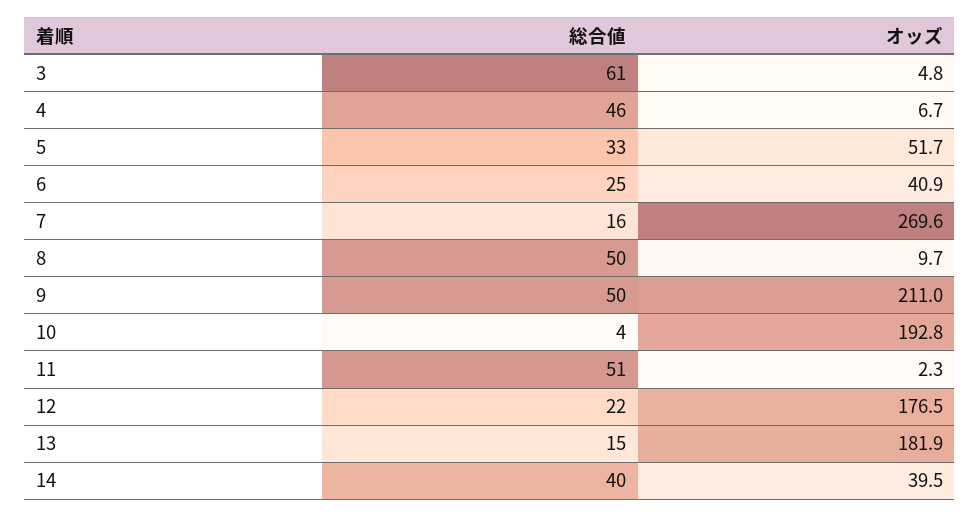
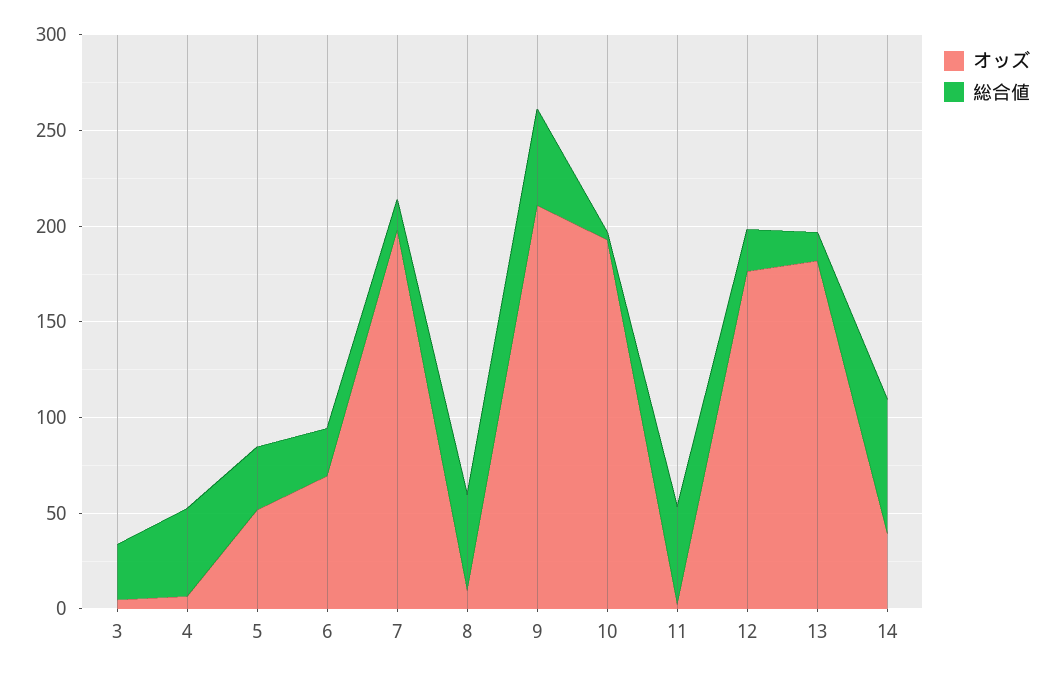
総合値, 3: 61 -> 30
オッズ, 6: 40.9 -> 70
オッズ, 7: 269.6 -> 200
総合値, 14: 40 -> 70

